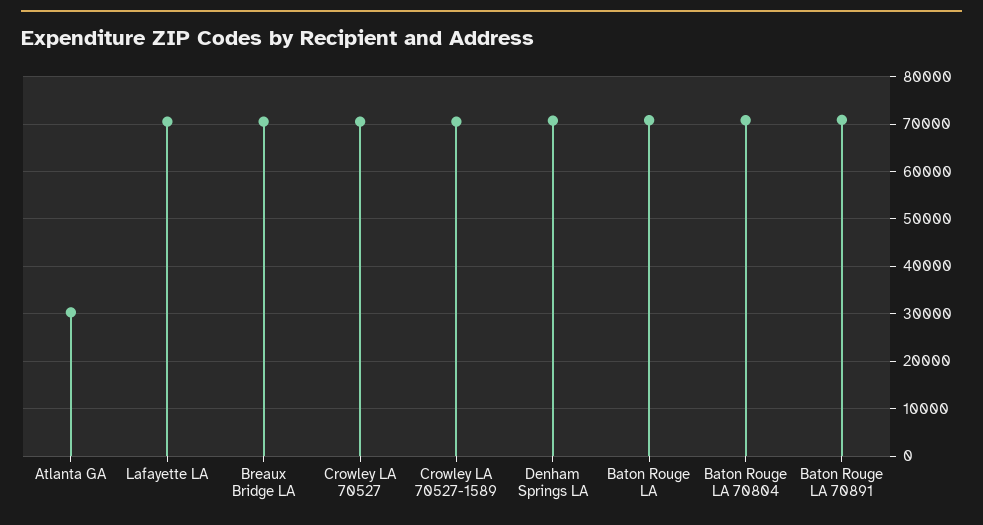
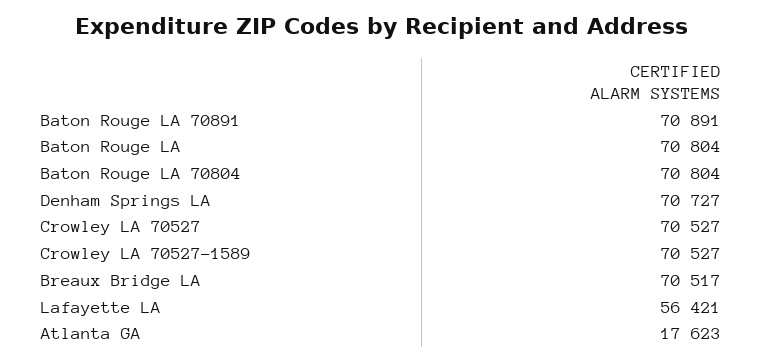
Atlanta GA: 30000 -> 17623
Lafayette LA: 70000 -> 56421

